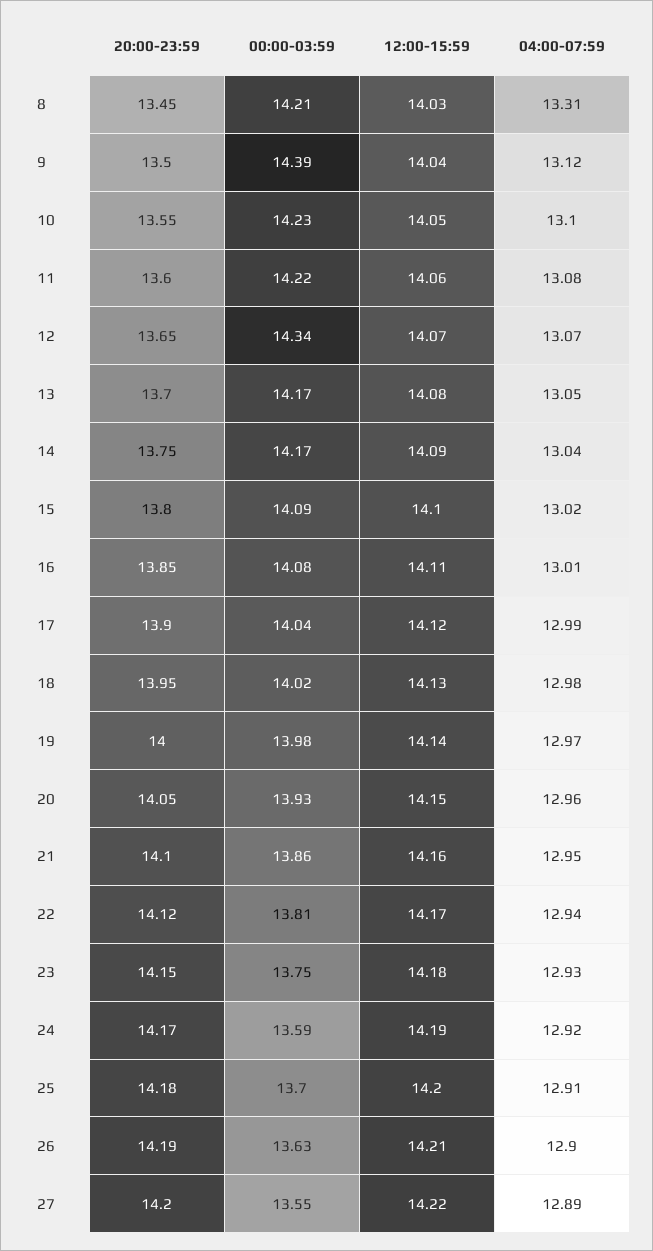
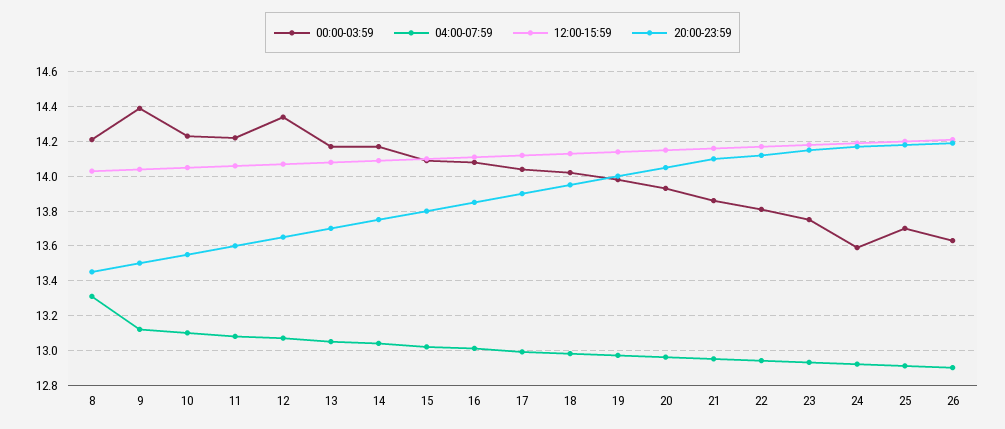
20:00-23:59, 27: 14.2 -> none
00:00-03:59, 27: 13.55 -> none
12:00-15:59, 27: 14.22 -> none
04:00-07:59, 27: 12.89 -> none

